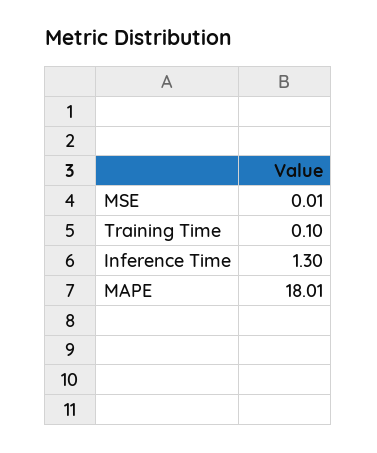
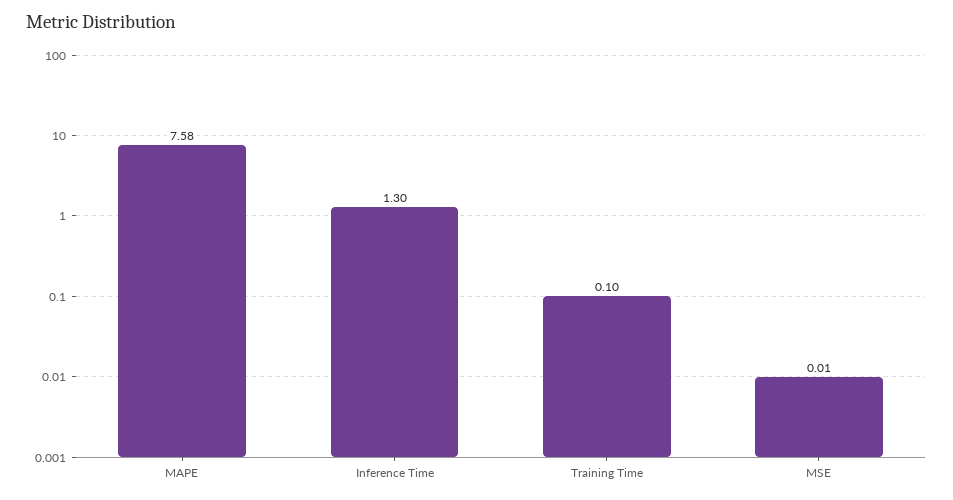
MAPE: 18.01 -> 7.58

